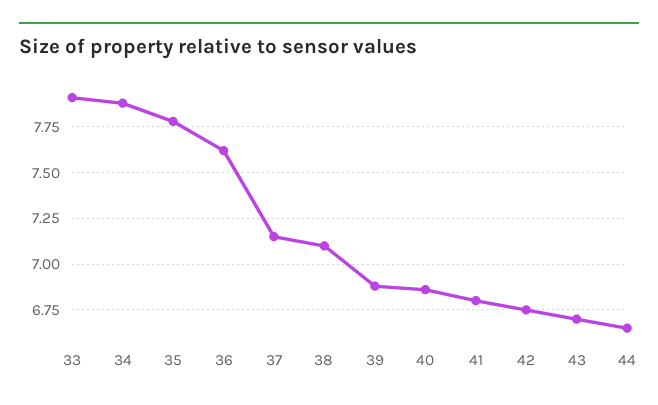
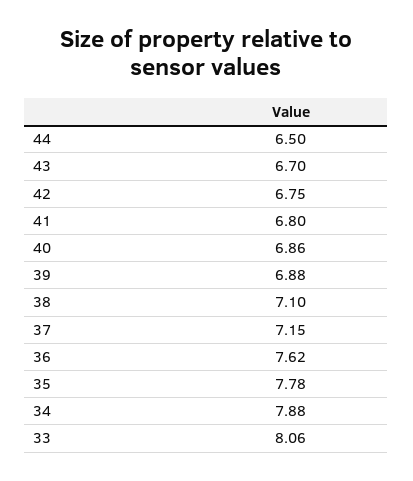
33: 7.9 -> 8.06
44: 6.65 -> 6.5

